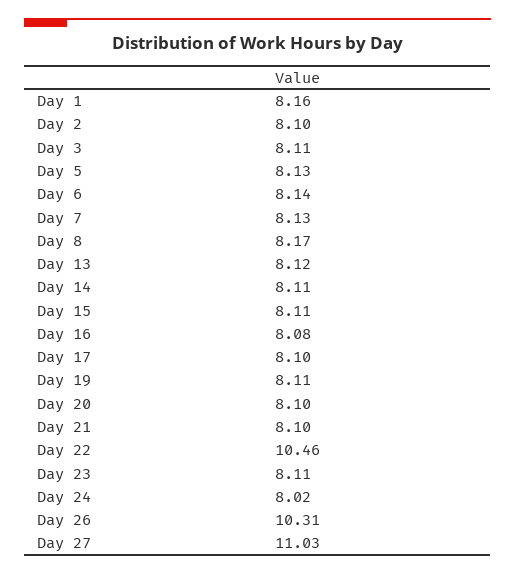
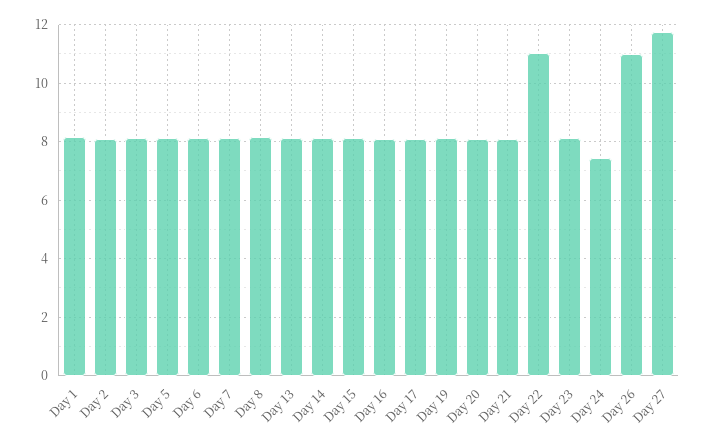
Day 22: 10.46 -> 11
Day 24: 8.02 -> 7.5
Day 26: 10.31 -> 11
Day 27: 11.03 -> 11.75

